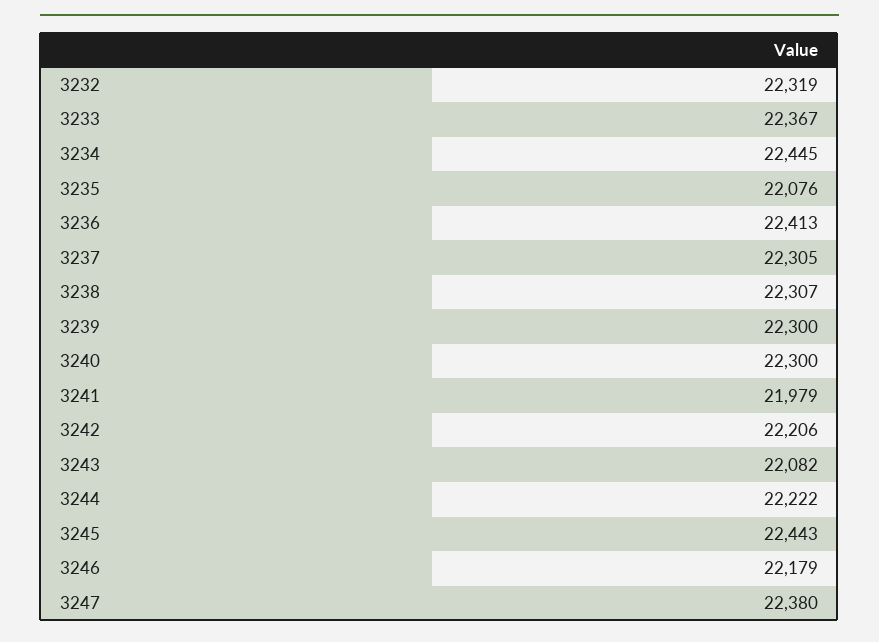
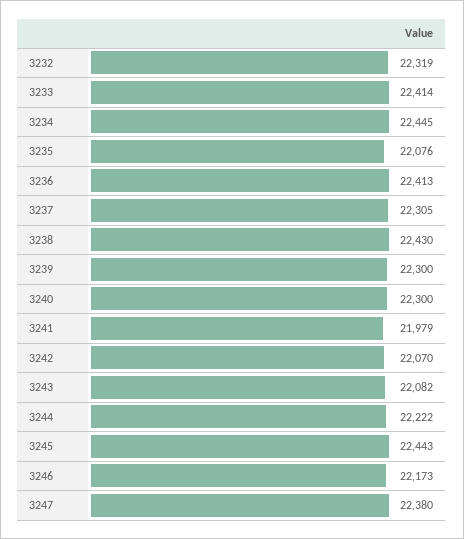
3233: 22367 -> 22414
3238: 22307 -> 22430
3242: 22206 -> 22070
3246: 22179 -> 22173

